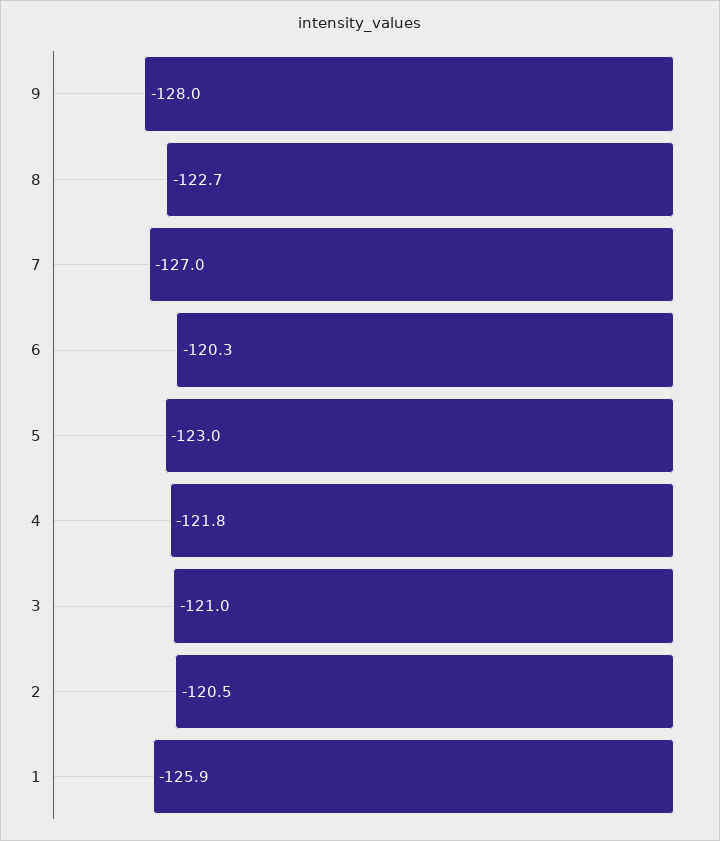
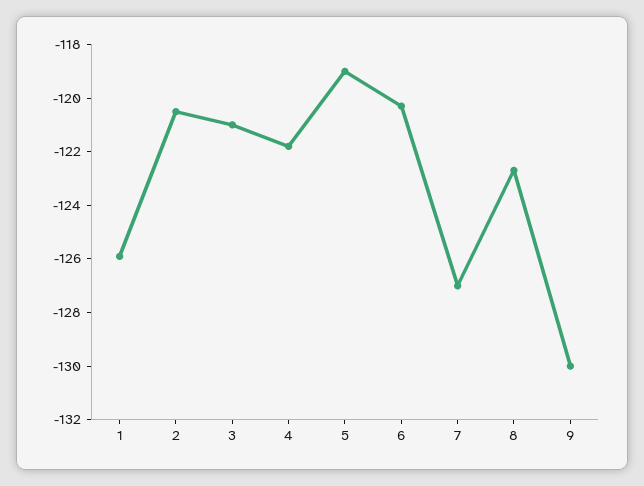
9: -128 -> -130
5: -123 -> -119

